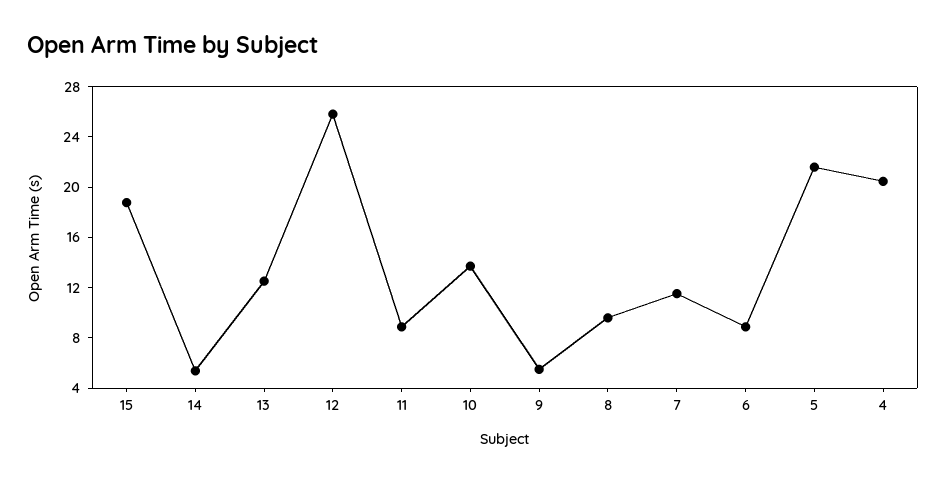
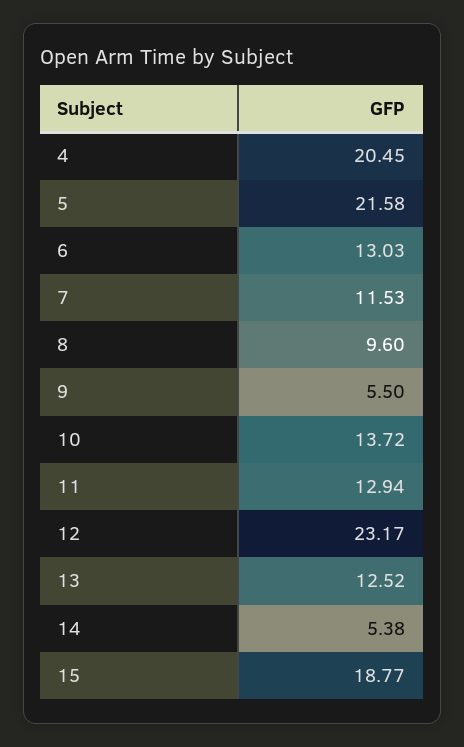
12: 26 -> 23.17
11: 9 -> 12.94
6: 9 -> 13.03

